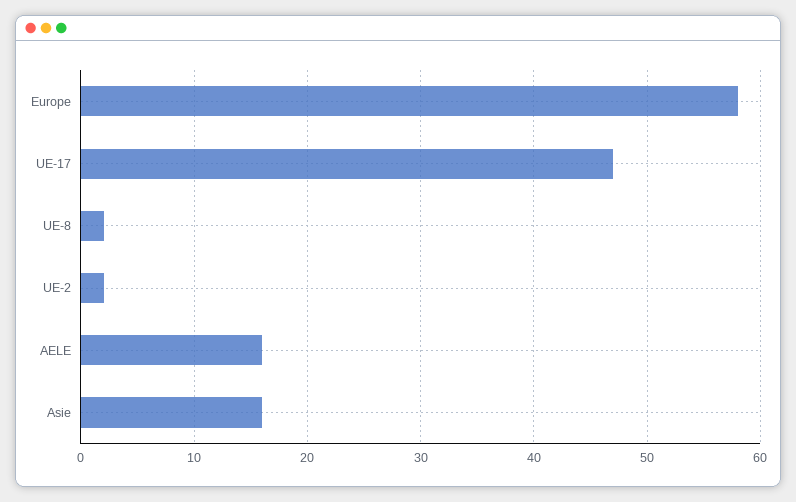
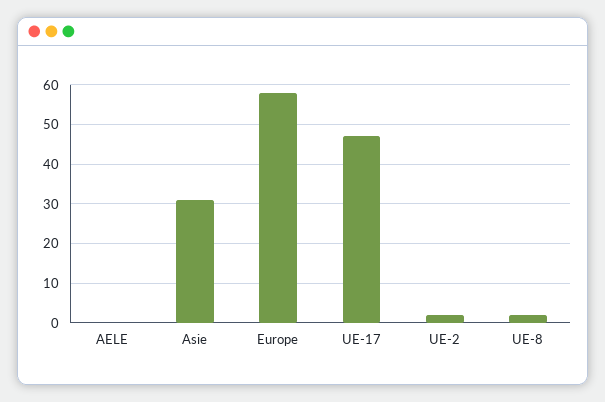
AELE: 16 -> 0
Asie: 16 -> 30

